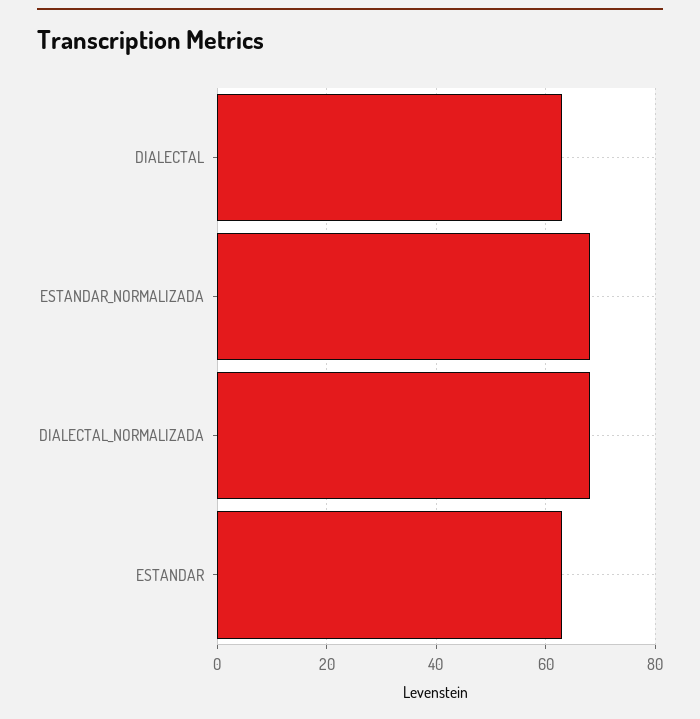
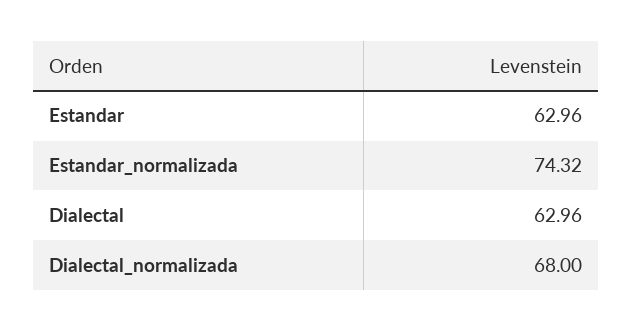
ESTANDAR_NORMALIZADA: 68 -> 74.32

